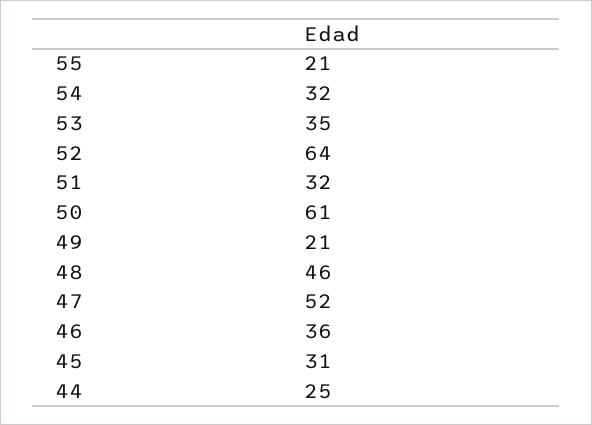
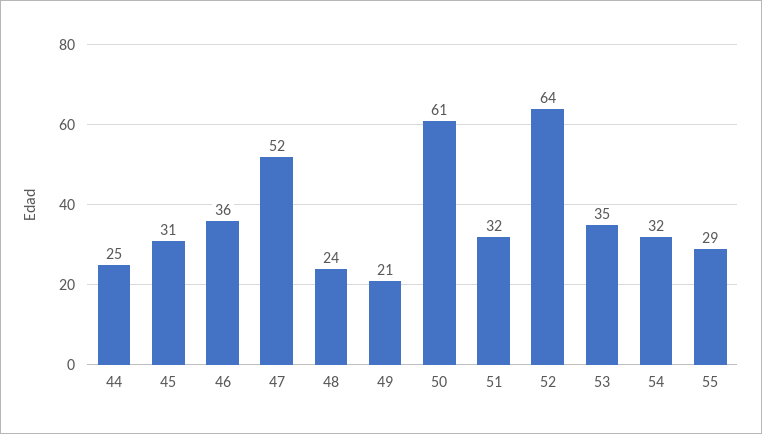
55: 21 -> 29
48: 46 -> 24

